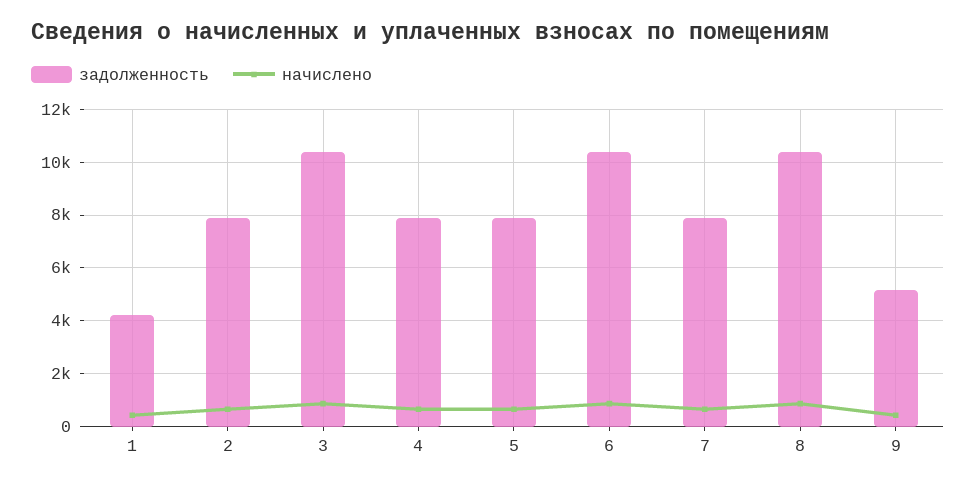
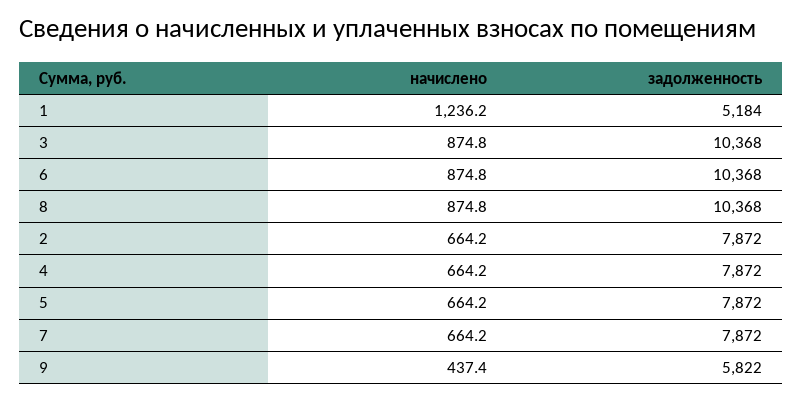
задолженность, 1: 4250 -> 5184
начислено, 1: 500 -> 1236.2
задолженность, 9: 5250 -> 5822

